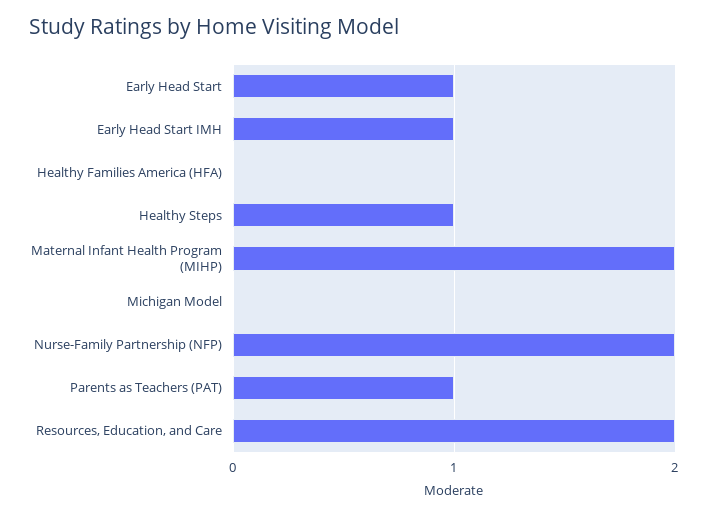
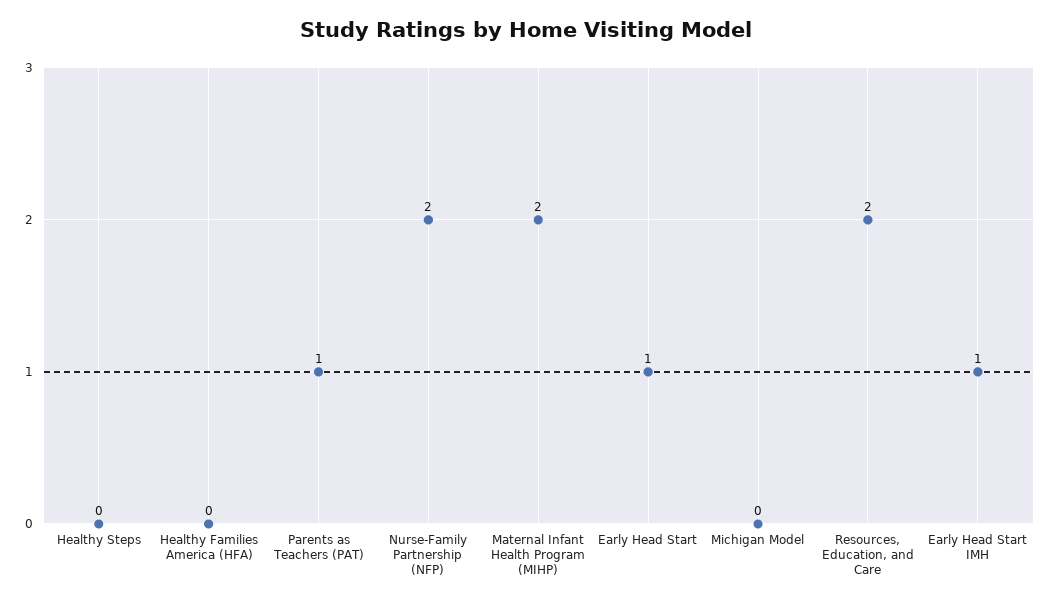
Healthy Steps: 1 -> 0

